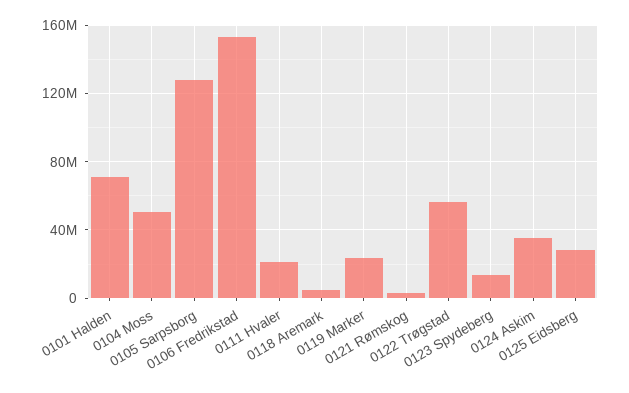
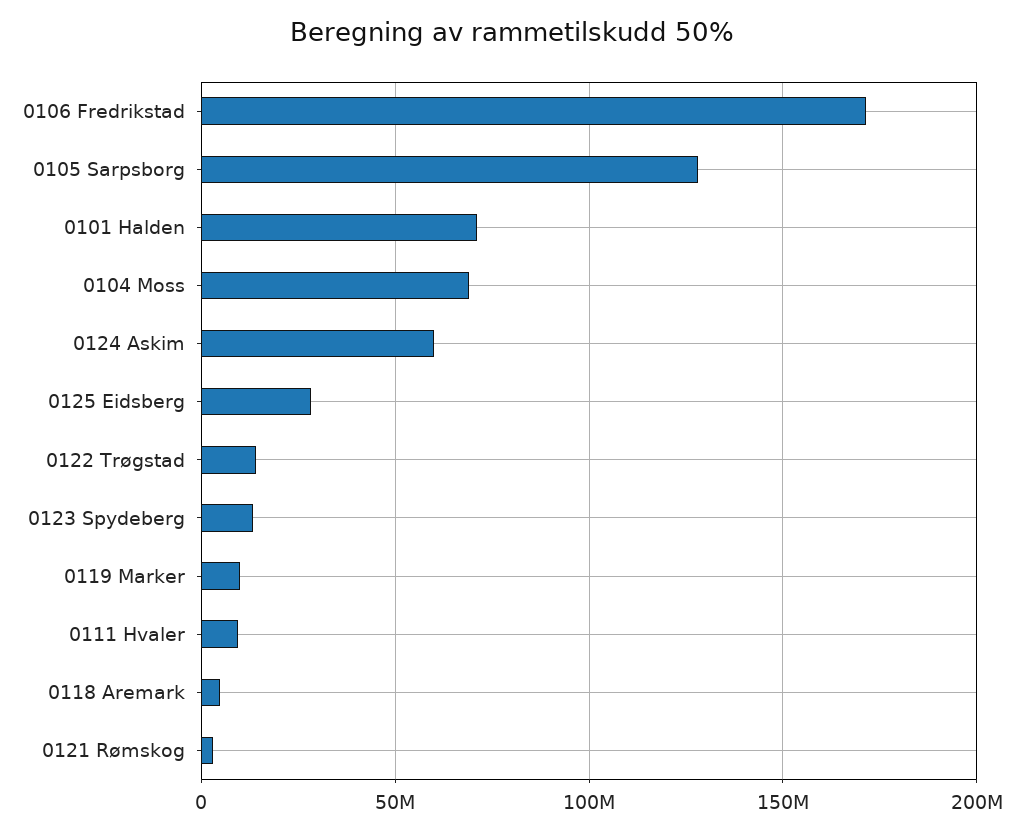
0104 Moss: 50000000 -> 70000000
0106 Fredrikstad: 155000000 -> 170000000
0111 Hvaler: 20000000 -> 10000000
0119 Marker: 25000000 -> 10000000
0122 Trøgstad: 55000000 -> 15000000
0124 Askim: 35000000 -> 60000000

